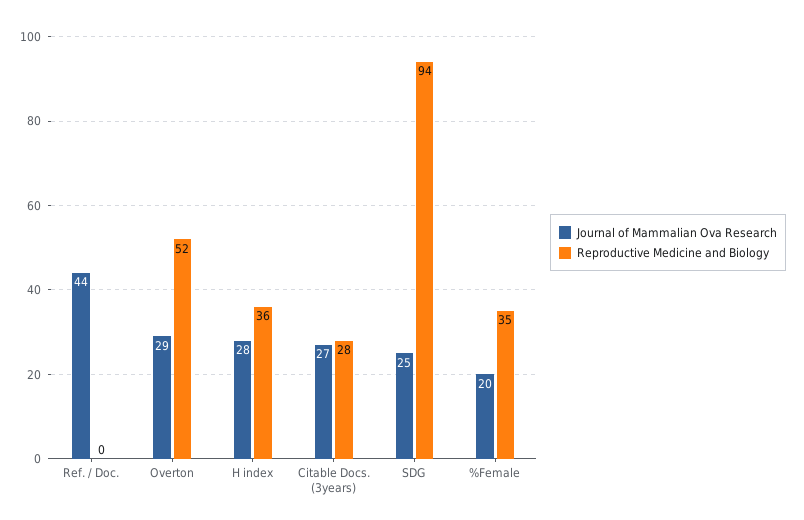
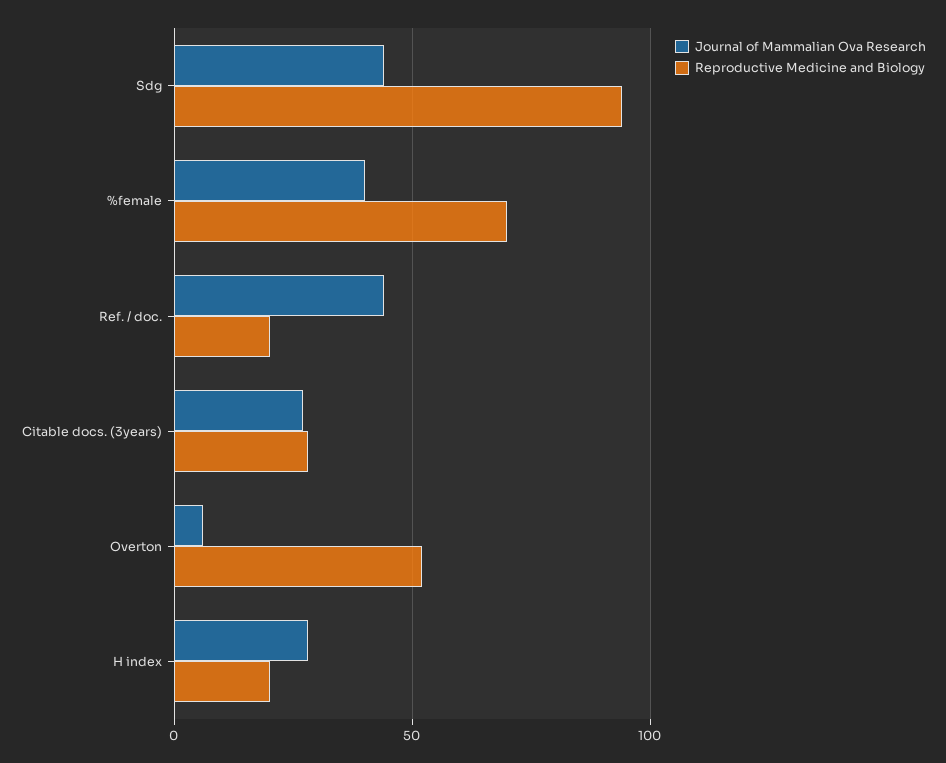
Reproductive Medicine and Biology, Ref. / Doc.: 0 -> 20
Journal of Mammalian Ova Research, Overton: 29 -> 5
Reproductive Medicine and Biology, H index: 36 -> 20
Journal of Mammalian Ova Research, SDG: 25 -> 45
Journal of Mammalian Ova Research, %Female: 20 -> 40
Reproductive Medicine and Biology, %Female: 35 -> 70

